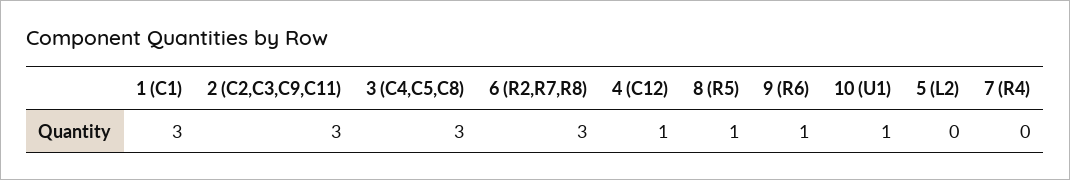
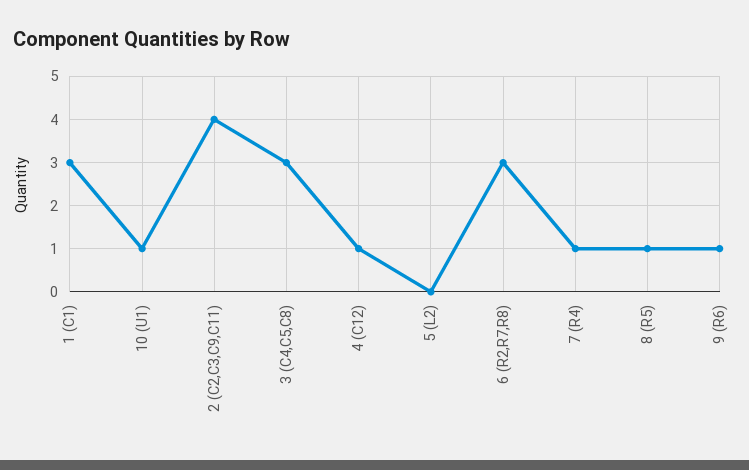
2 (C2,C3,C9,C11): 3 -> 4
7 (R4): 0 -> 1

